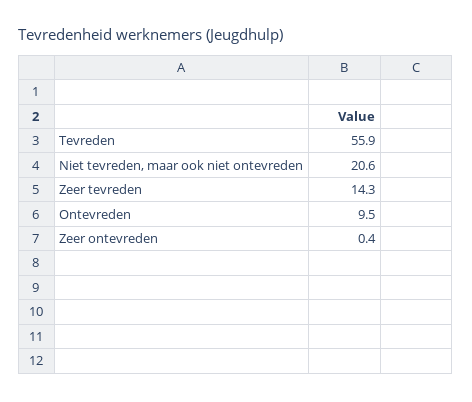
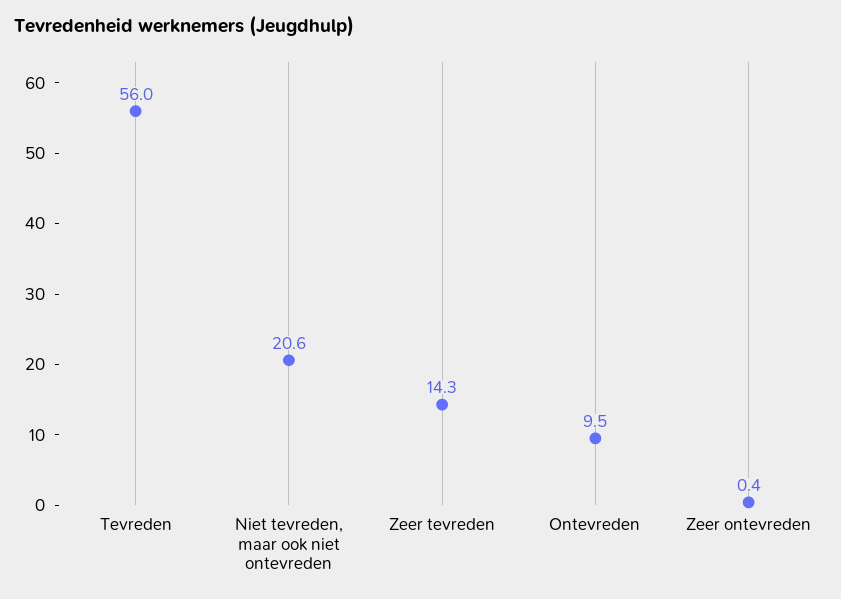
Tevreden: 55.9 -> 56

